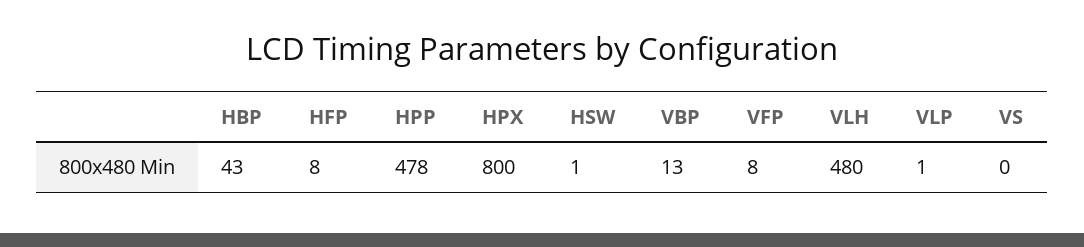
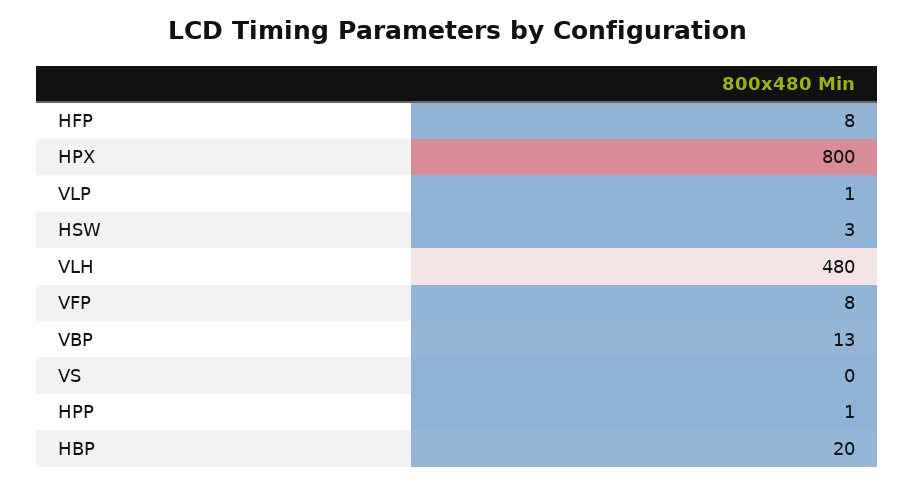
HBP: 43 -> 20
HPP: 478 -> 1
HSW: 1 -> 3

